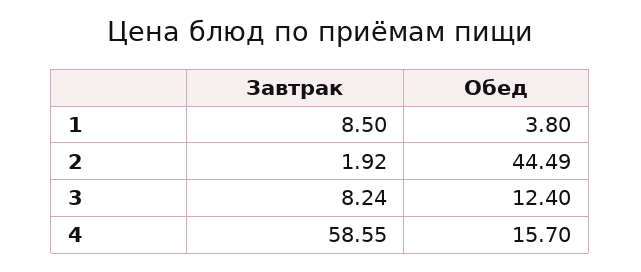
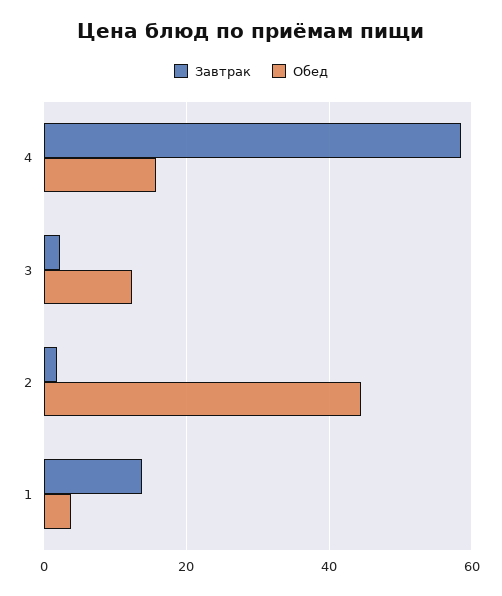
Завтрак, 1: 8.5 -> 14
Завтрак, 3: 8.24 -> 2

